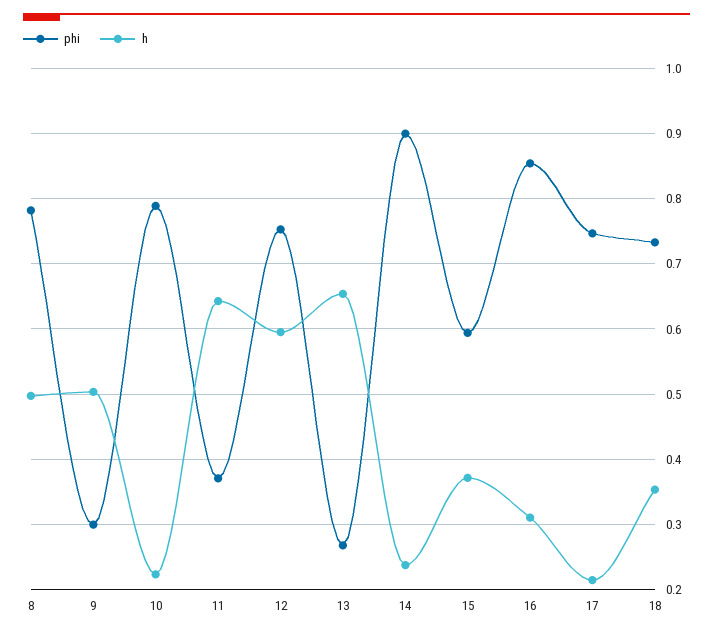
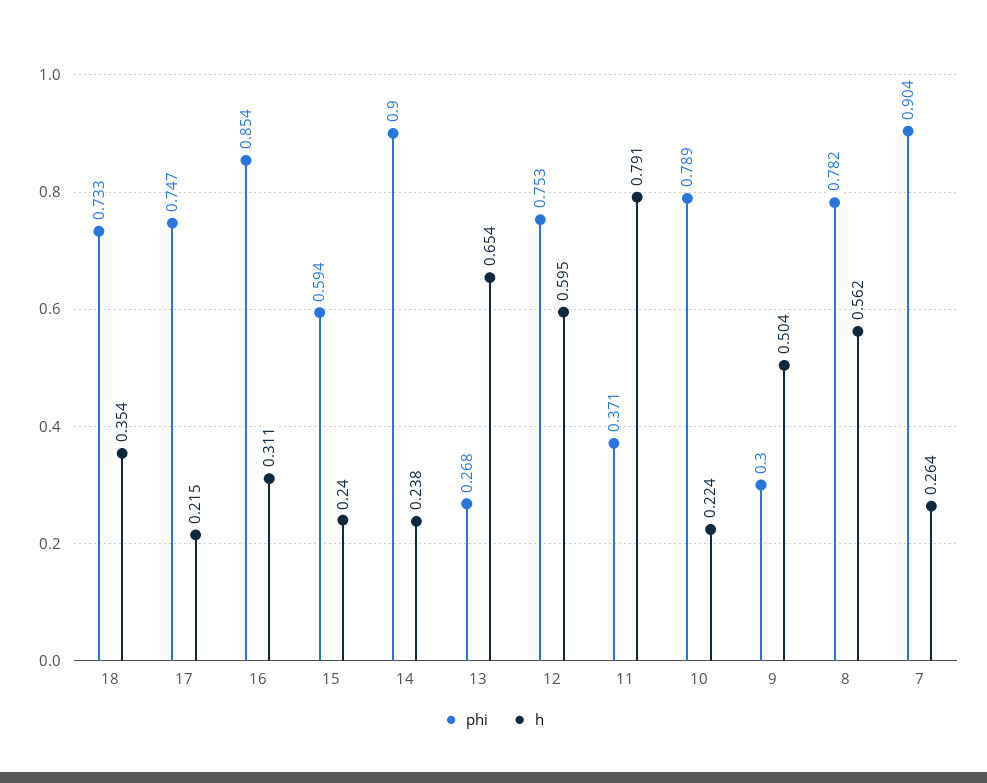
h, 8: 0.5 -> 0.562
h, 11: 0.64 -> 0.791
h, 15: 0.37 -> 0.24
phi, 7: none -> 0.904
h, 7: none -> 0.264

